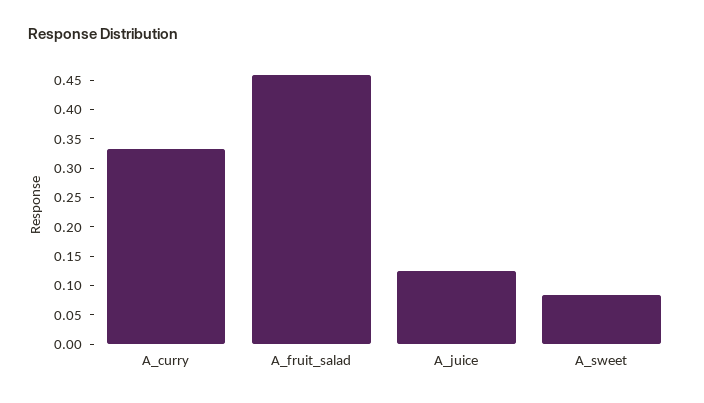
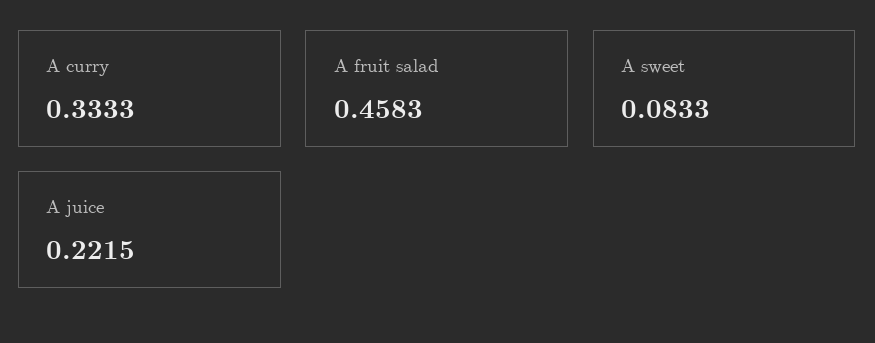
A_juice: 0.125 -> 0.2215

